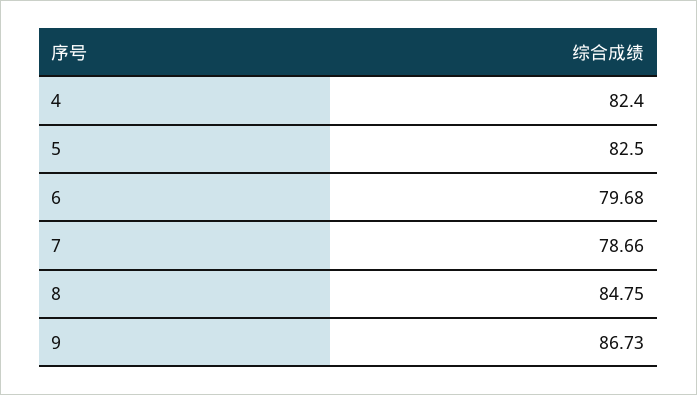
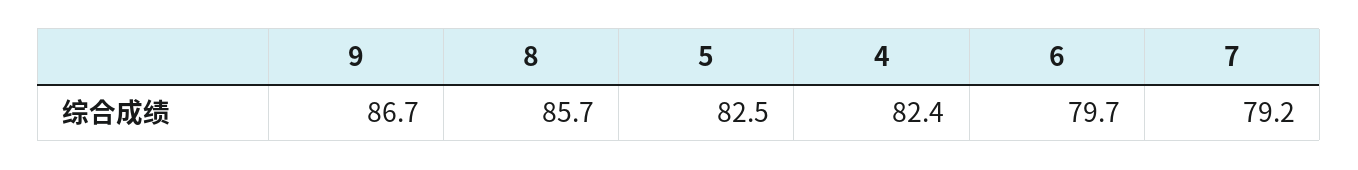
7: 78.66 -> 79.2
8: 84.75 -> 85.7

